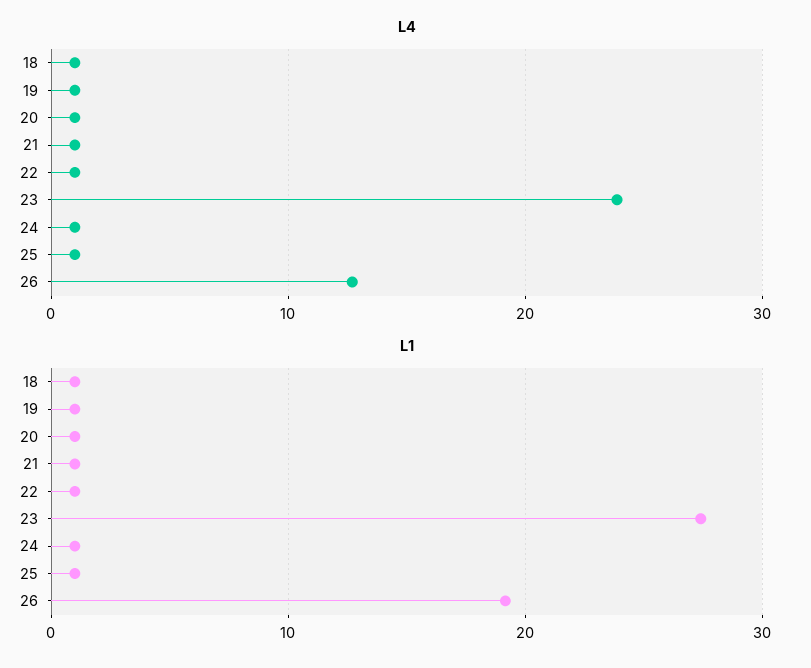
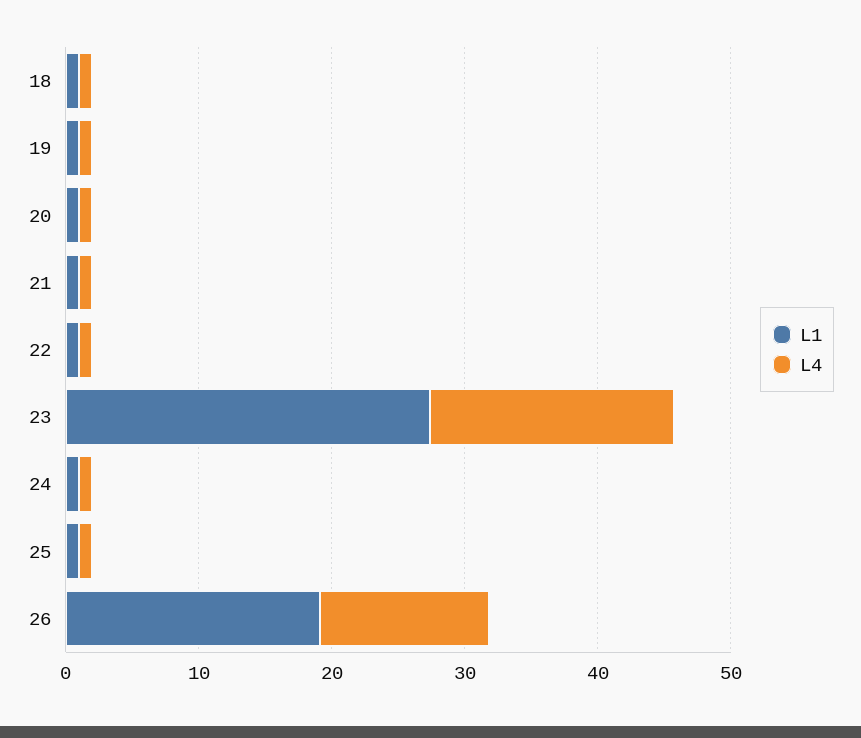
L4, 23: 24 -> 18

